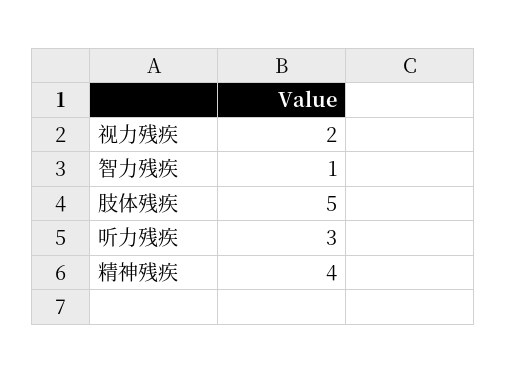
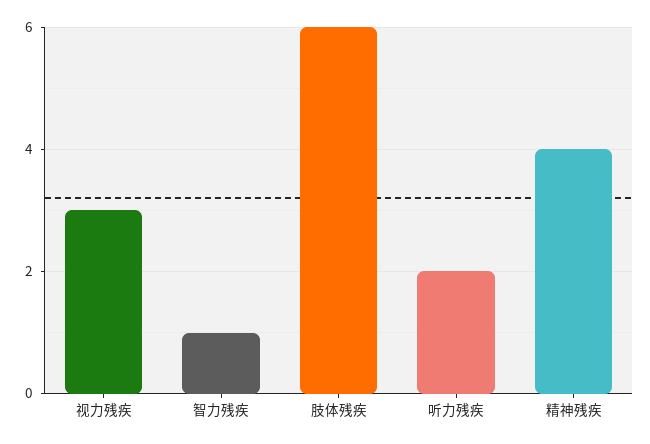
视力残疾: 2 -> 3
肢体残疾: 5 -> 6
听力残疾: 3 -> 2

